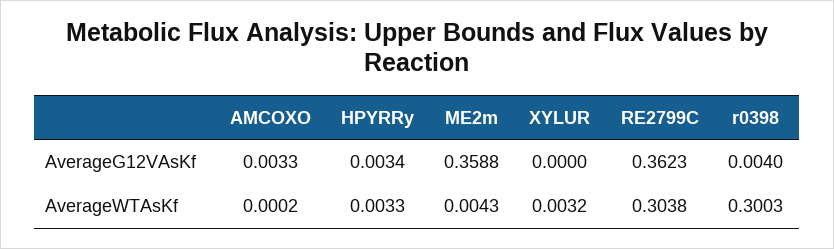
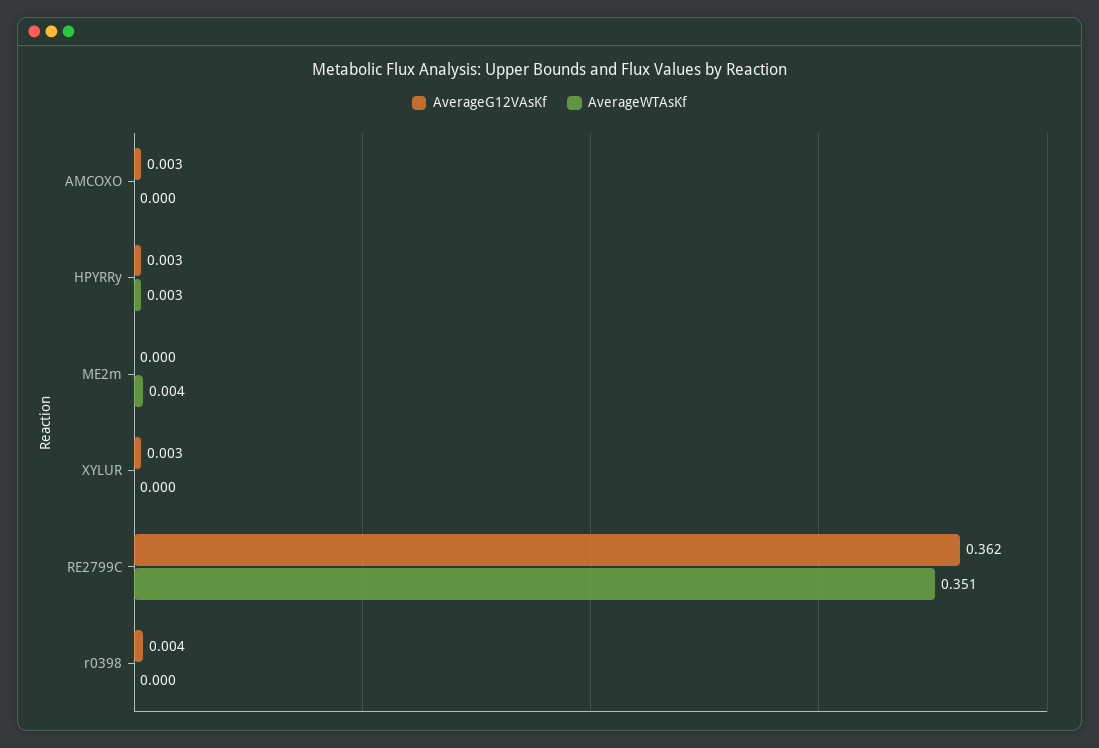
AverageG12VAsKf, ME2m: 0.3588 -> 0
AverageG12VAsKf, XYLUR: 0 -> 0.003
AverageWTAsKf, XYLUR: 0.0032 -> 0
AverageWTAsKf, RE2799C: 0.3038 -> 0.351
AverageWTAsKf, r0398: 0.3003 -> 0

